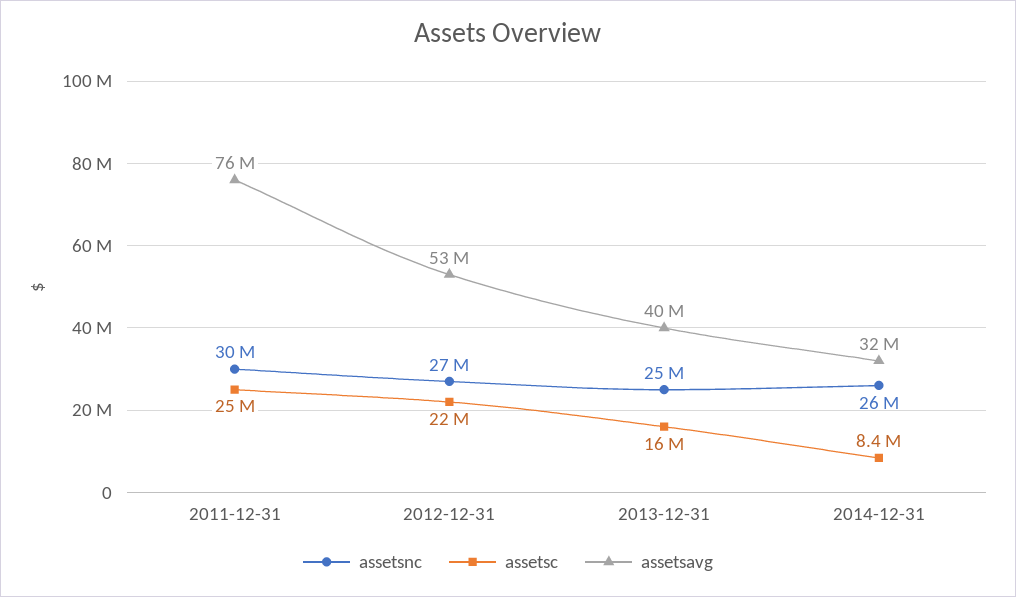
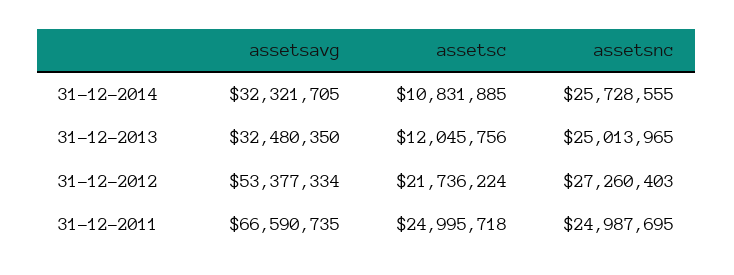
assetsnc, 2011-12-31: 30000000 -> 24987695
assetsavg, 2011-12-31: 76000000 -> 66590735
assetsc, 2013-12-31: 16000000 -> 12045756
assetsavg, 2013-12-31: 40000000 -> 32480350
assetsc, 2014-12-31: 8400000 -> 10831885

